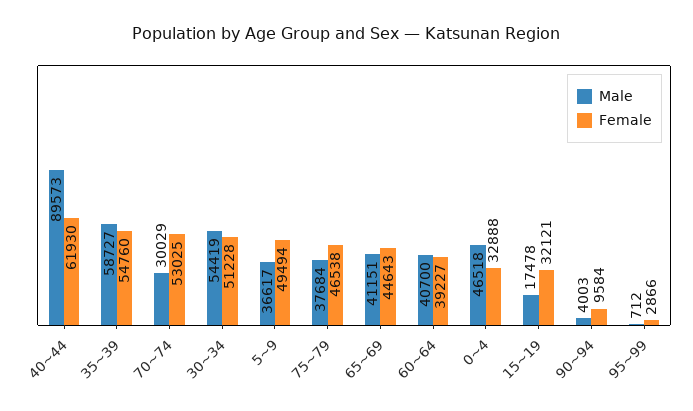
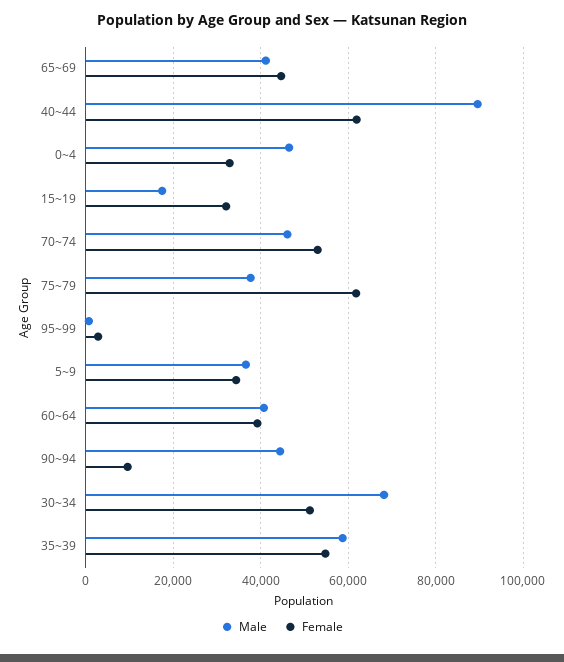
Male, 70~74: 30029 -> 46000
Male, 30~34: 54419 -> 68000
Female, 5~9: 49494 -> 34000
Female, 75~79: 46538 -> 62000
Male, 90~94: 4003 -> 44000

